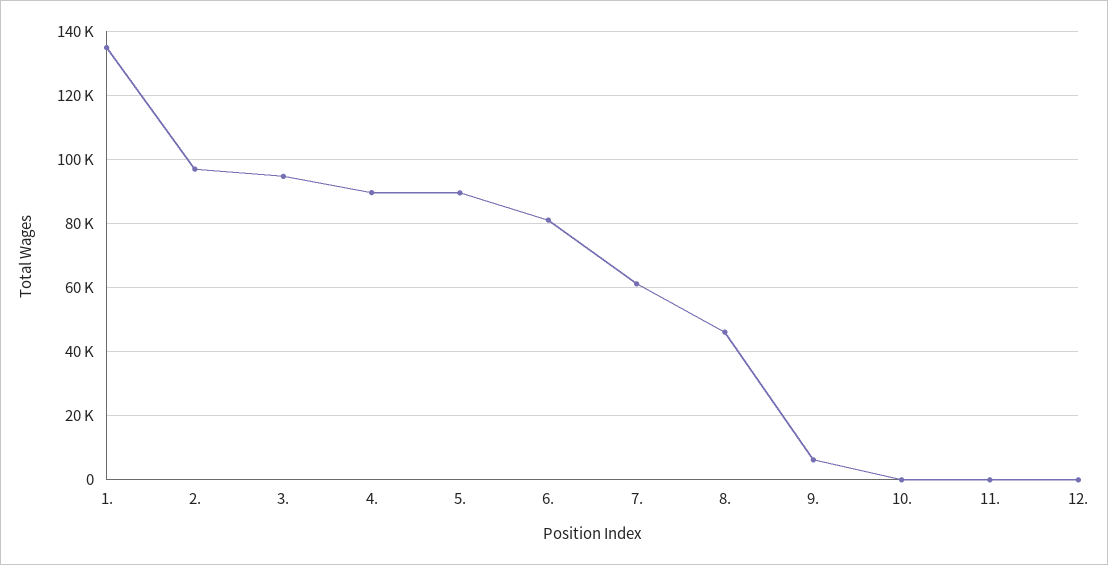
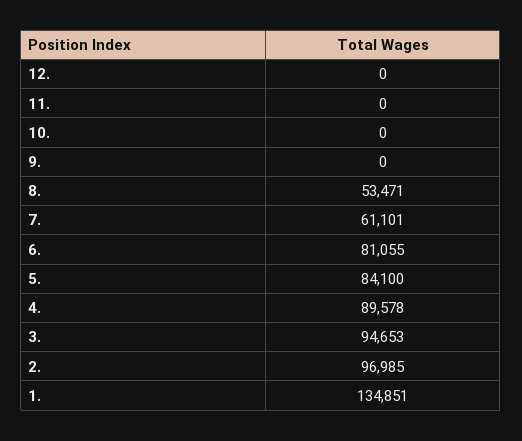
5.: 90000 -> 84100
8.: 46000 -> 53471
9.: 6000 -> 0

